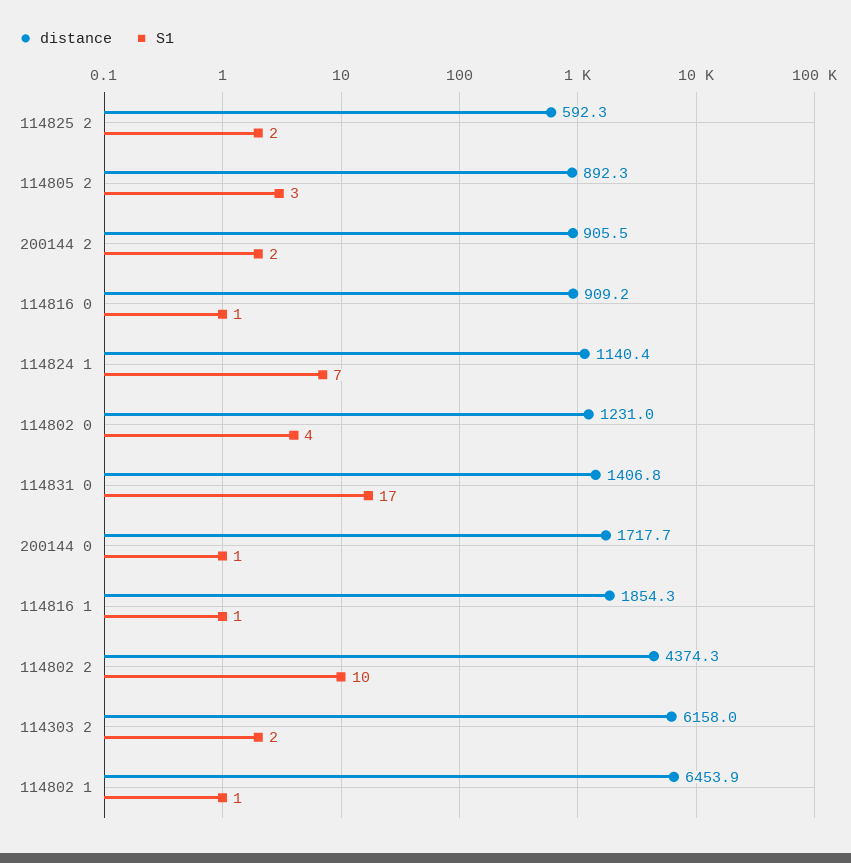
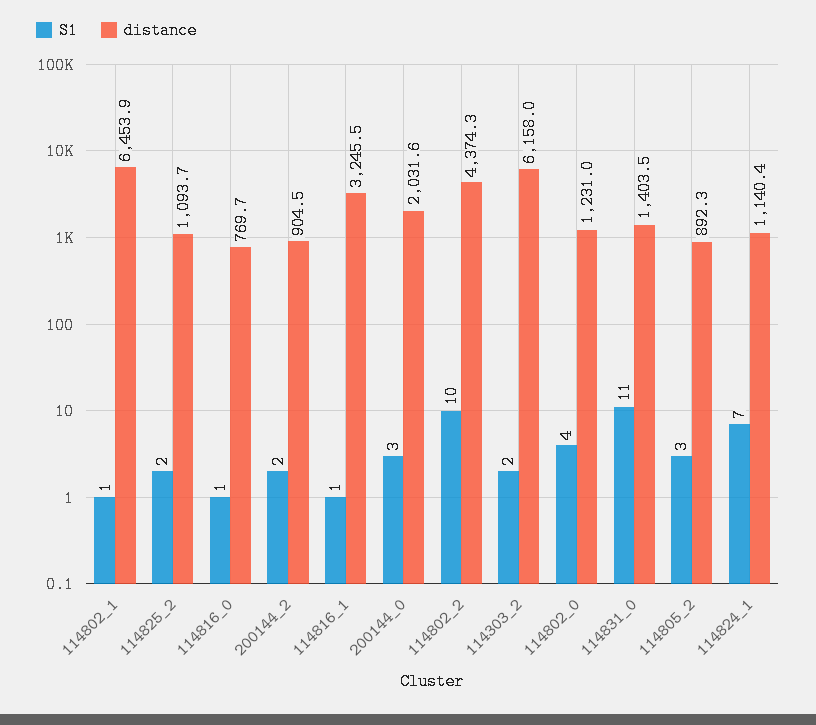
distance, 114825 2: 592.3 -> 1093.7
distance, 200144 2: 905.5 -> 904.5
distance, 114816 0: 909.2 -> 769.7
distance, 114831 0: 1406.8 -> 1403.5
S1, 114831 0: 17 -> 11
distance, 200144 0: 1717.7 -> 2031.6
S1, 200144 0: 1 -> 3
distance, 114816 1: 1854.3 -> 3245.5

